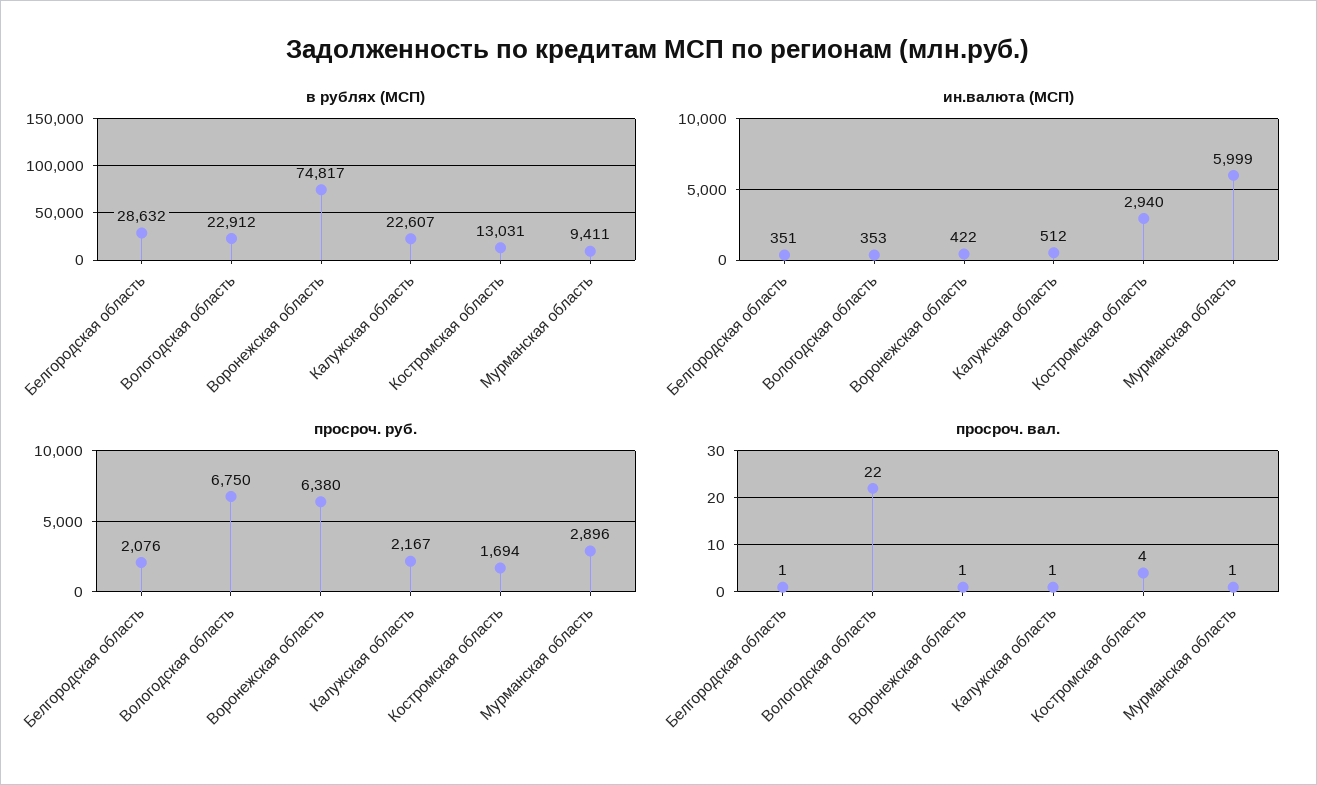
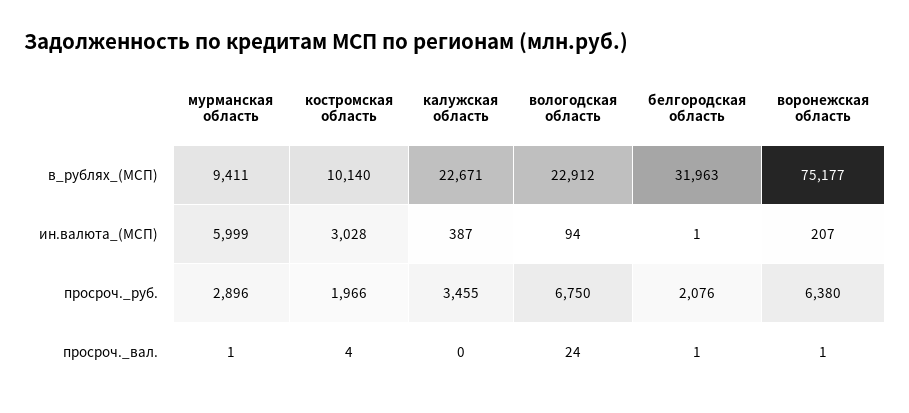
в рублях (МСП), Белгородская область: 28632 -> 31963
в рублях (МСП), Воронежская область: 74817 -> 75177
в рублях (МСП), Калужская область: 22607 -> 22671
в рублях (МСП), Костромская область: 13031 -> 10140
ин.валюта (МСП), Белгородская область: 351 -> 1
ин.валюта (МСП), Вологодская область: 353 -> 94
ин.валюта (МСП), Воронежская область: 422 -> 207
ин.валюта (МСП), Калужская область: 512 -> 387
ин.валюта (МСП), Костромская область: 2940 -> 3028
просроч. руб., Калужская область: 2167 -> 3455
просроч. руб., Костромская область: 1694 -> 1966
просроч. вал., Вологодская область: 22 -> 24
просроч. вал., Калужская область: 1 -> 0

